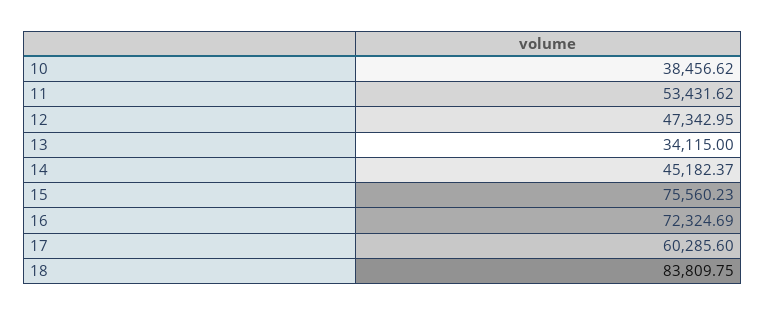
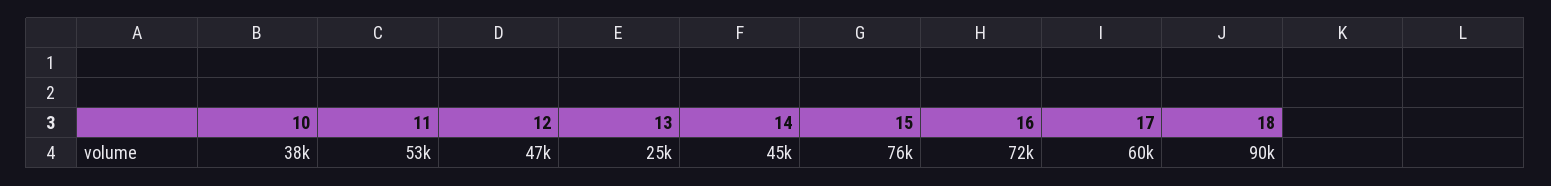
13: 34115 -> 25000
18: 83809.75 -> 90000

